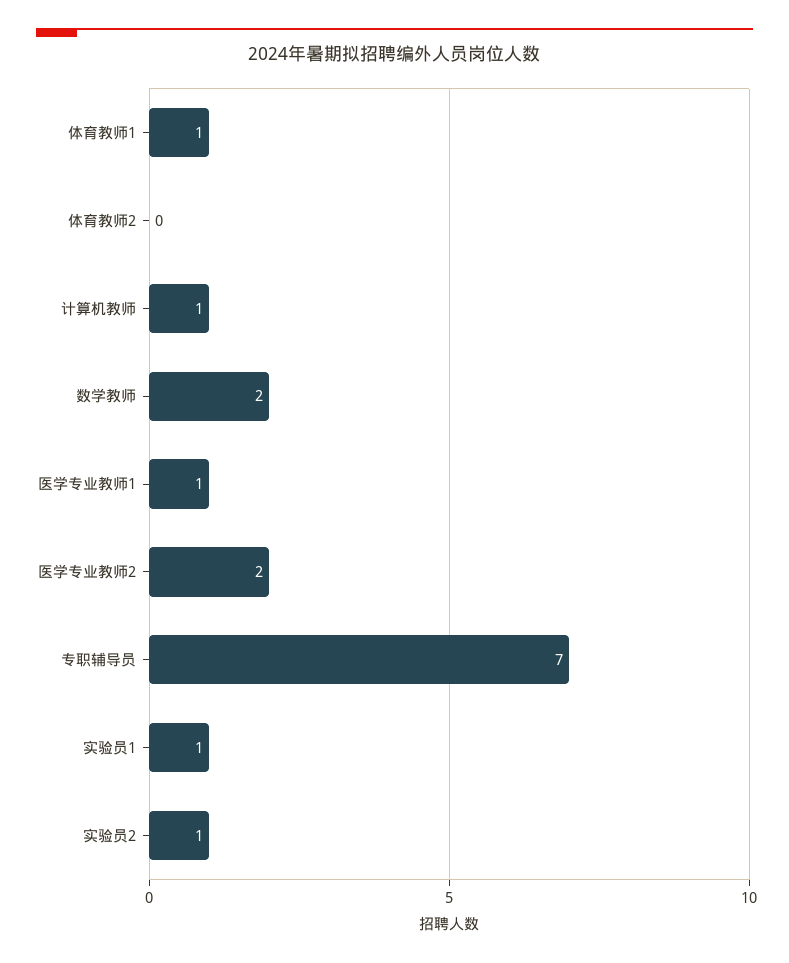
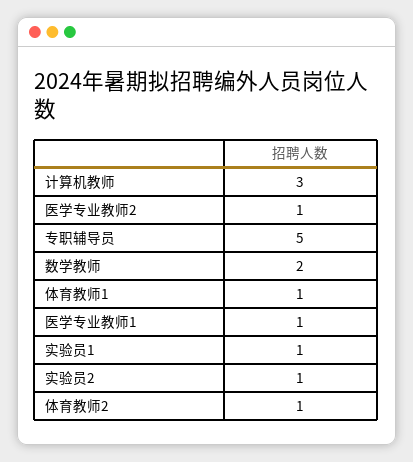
体育教师2: 0 -> 1
计算机教师: 1 -> 3
医学专业教师2: 2 -> 1
专职辅导员: 7 -> 5

